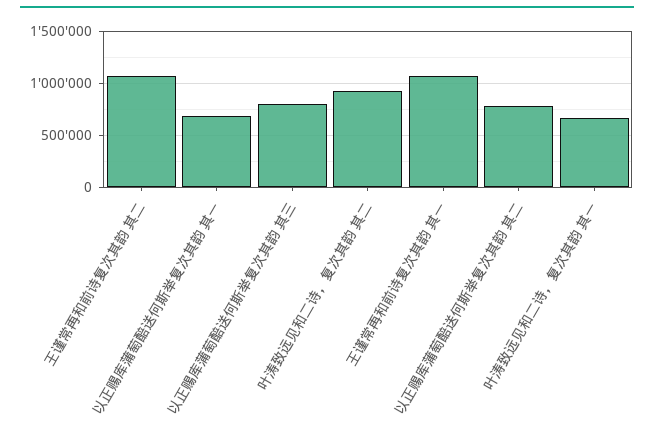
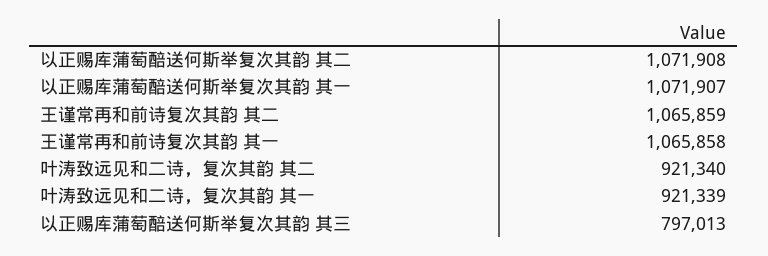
以正赐库蒲萄醅送何斯举复次其韵 其一: 700000 -> 1071907
以正赐库蒲萄醅送何斯举复次其韵 其二: 800000 -> 1071908
叶涛致远见和二诗，复次其韵 其一: 700000 -> 921339

